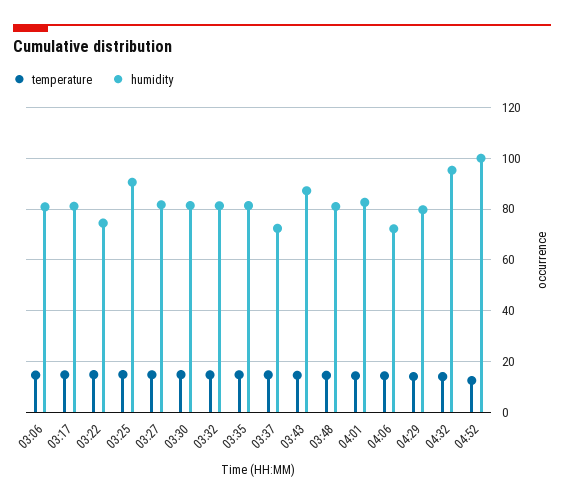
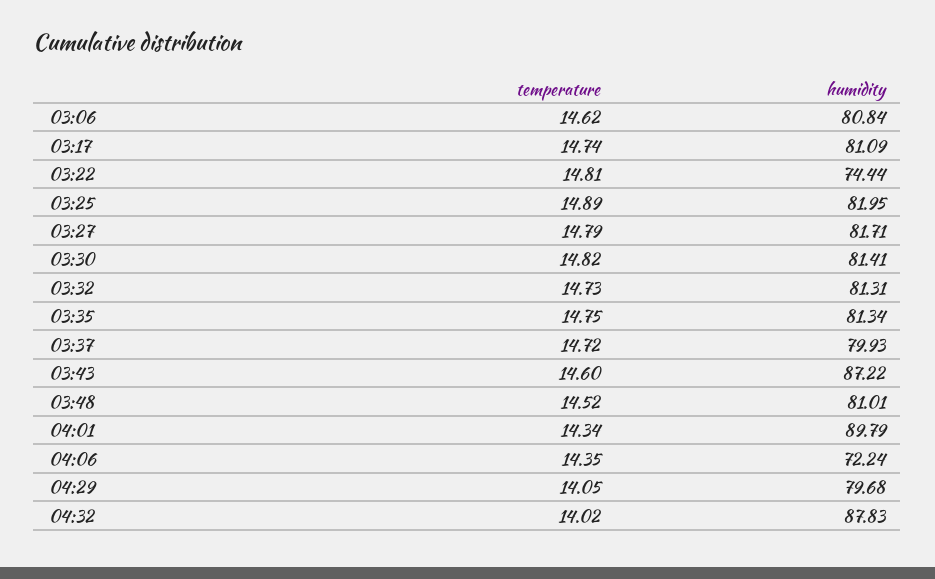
humidity, 03:25: 90 -> 81.95
humidity, 03:37: 72.5 -> 79.93
humidity, 04:01: 82.5 -> 89.79
humidity, 04:32: 95 -> 87.83
temperature, 04:52: 12.5 -> none
humidity, 04:52: 100 -> none

